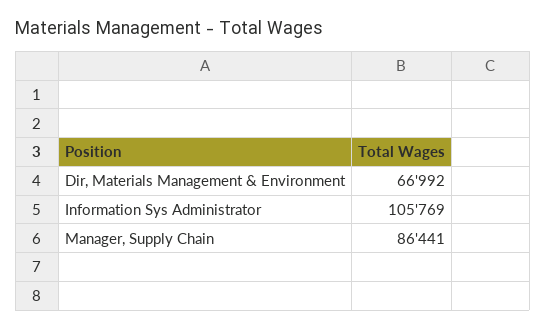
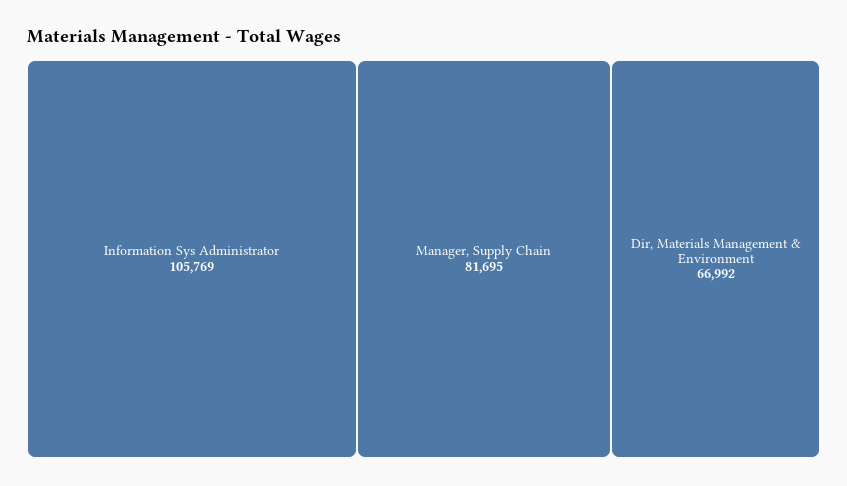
Manager, Supply Chain: 86441 -> 81695

